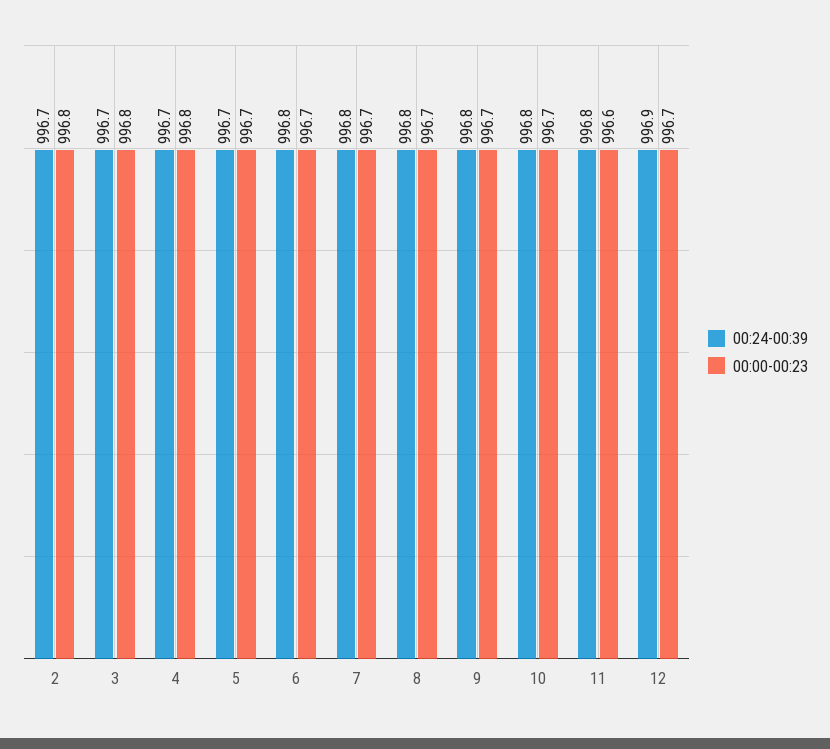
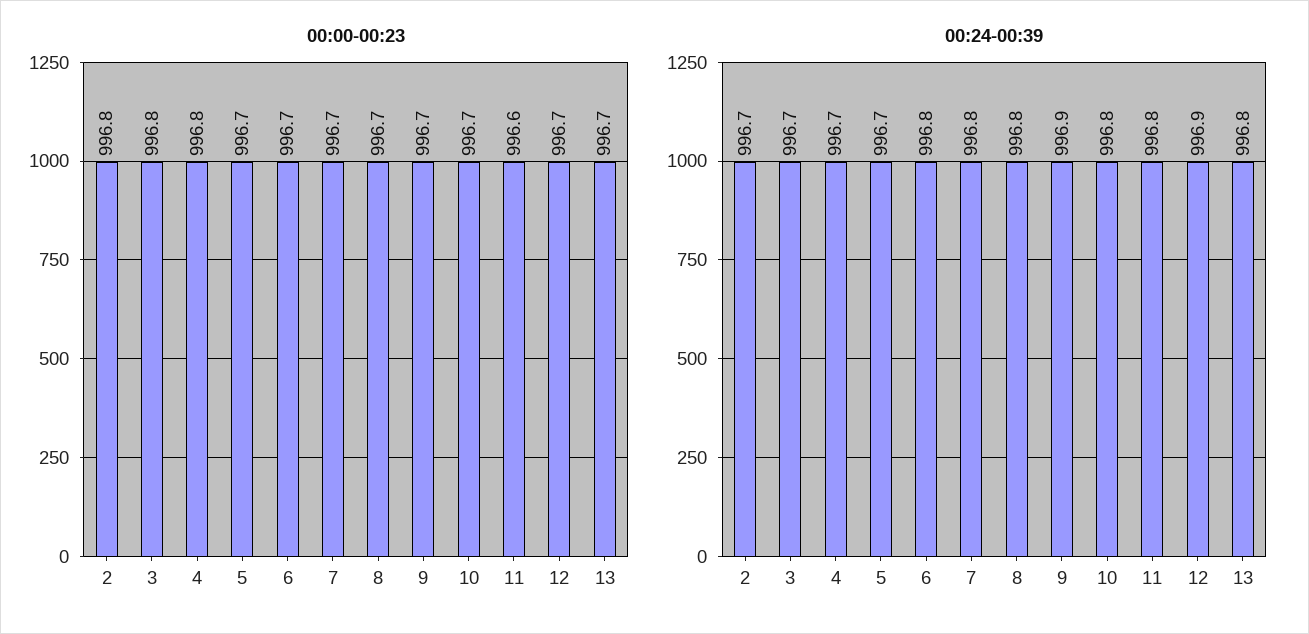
00:24-00:39, 9: 996.8 -> 996.9
00:00-00:23, 13: none -> 996.7
00:24-00:39, 13: none -> 996.8

